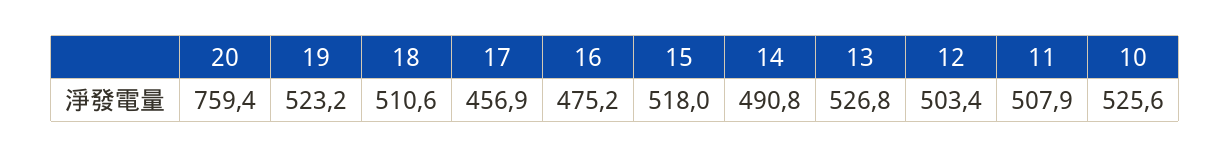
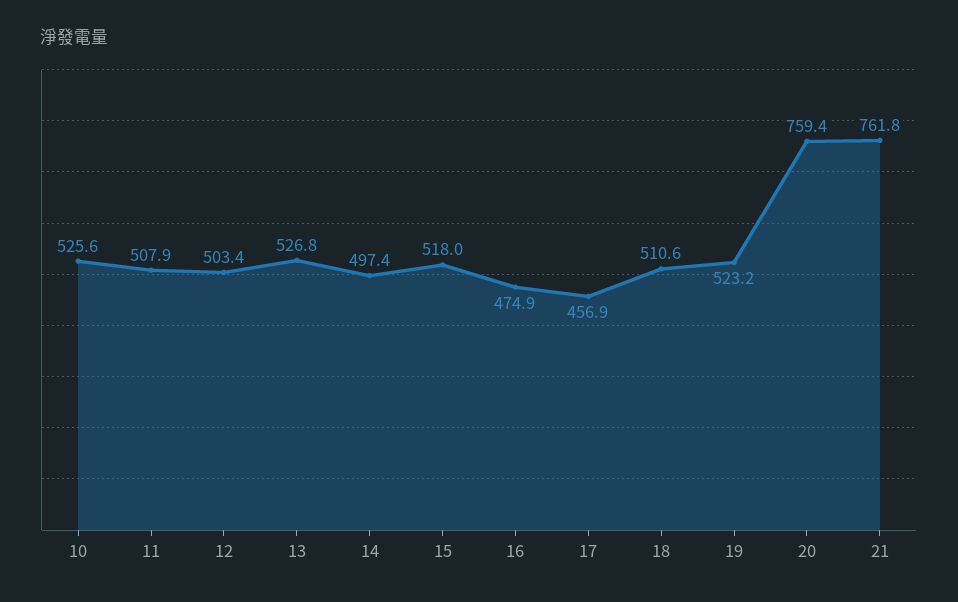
16: 475.2 -> 474.9
14: 490.8 -> 497.4
21: none -> 761.8

